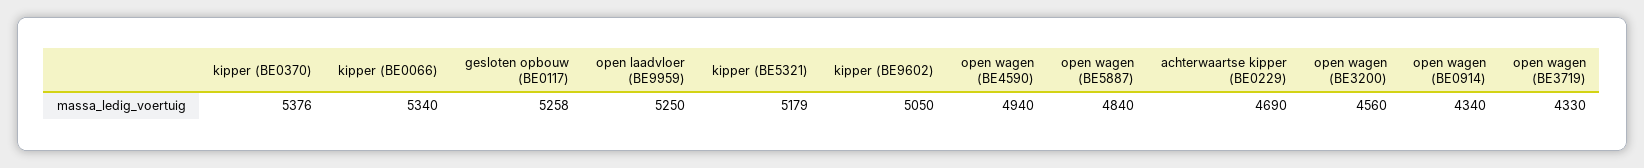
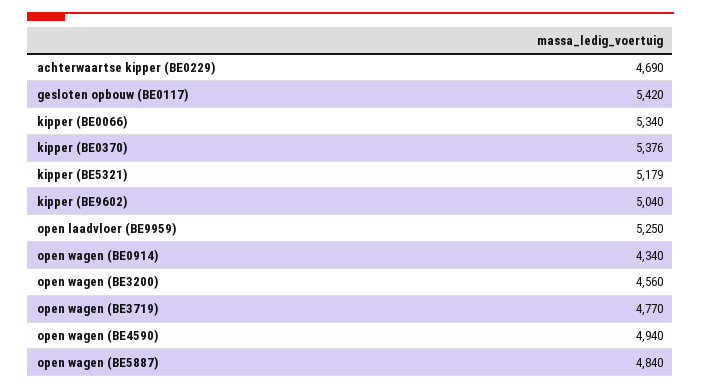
gesloten opbouw (BE0117): 5258 -> 5420
kipper (BE9602): 5050 -> 5040
open wagen (BE3719): 4330 -> 4770

